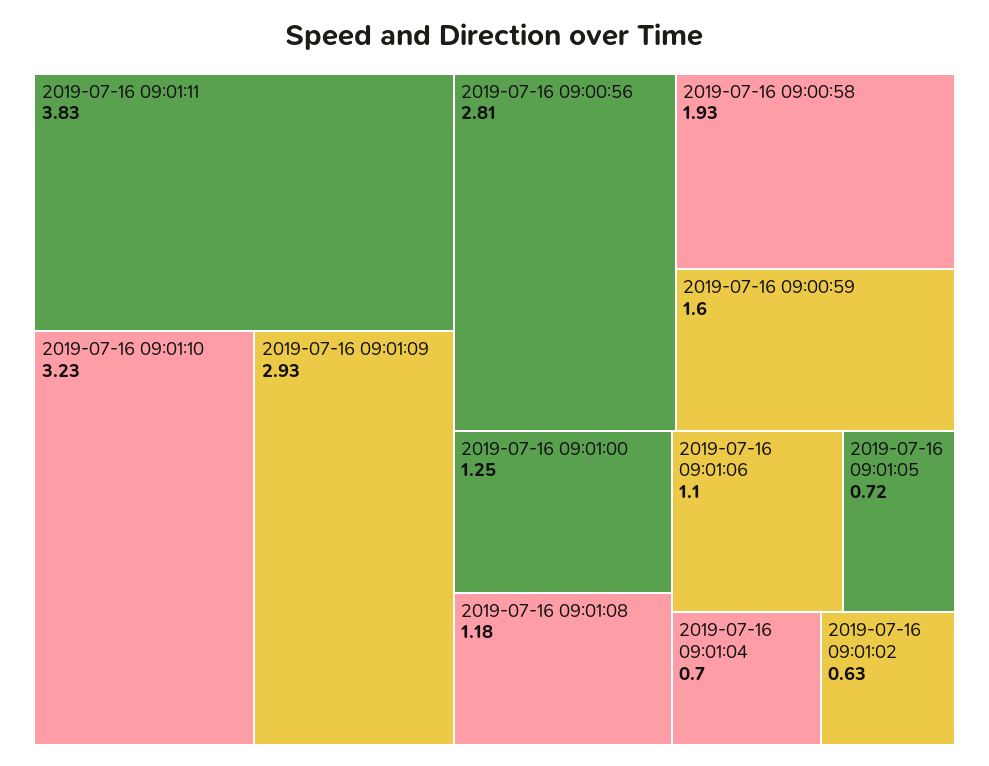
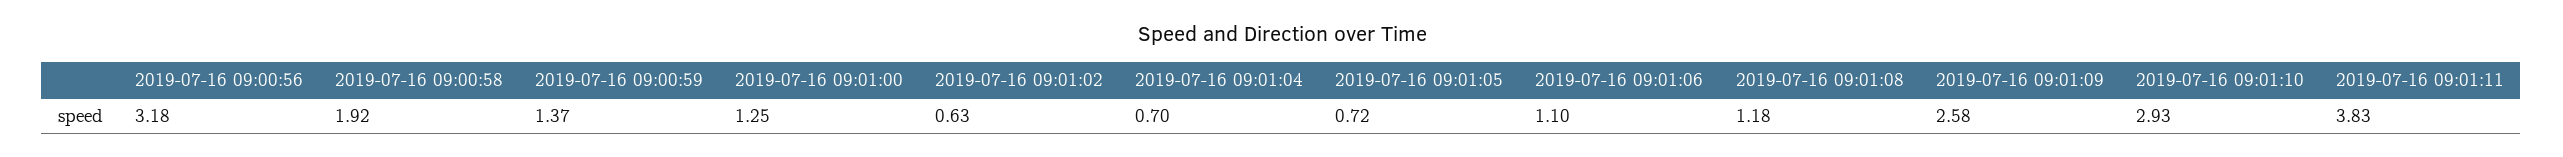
2019-07-16 09:01:10: 3.23 -> 2.93
2019-07-16 09:01:09: 2.93 -> 2.58
2019-07-16 09:00:56: 2.81 -> 3.18
2019-07-16 09:00:58: 1.93 -> 1.92
2019-07-16 09:00:59: 1.6 -> 1.37

